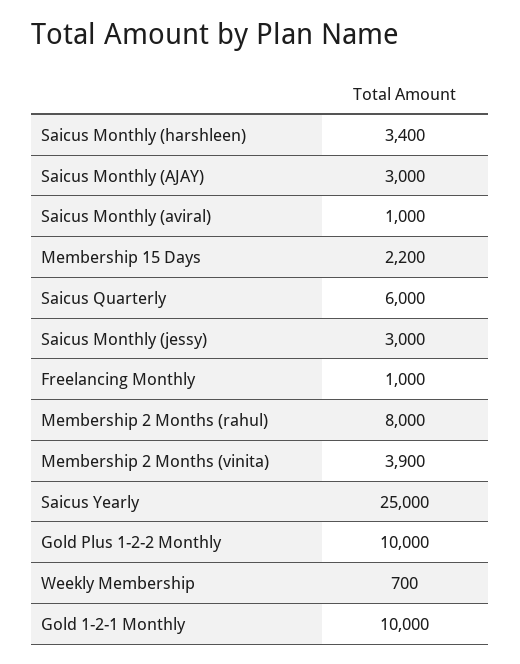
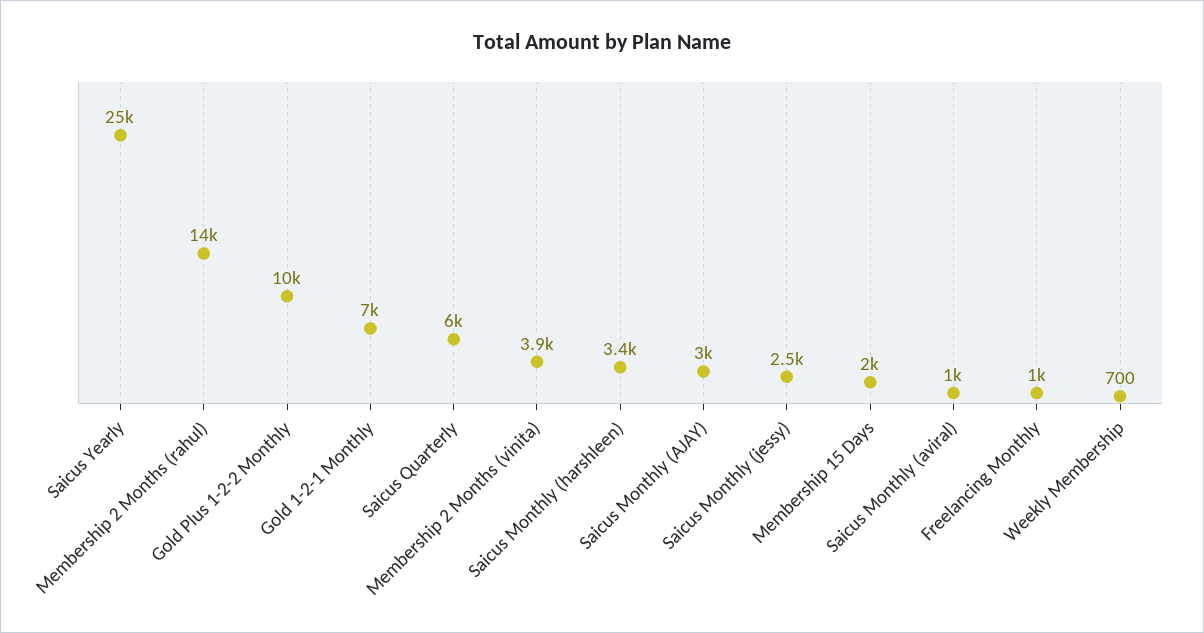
Membership 15 Days: 2200 -> 2000
Saicus Monthly (jessy): 3000 -> 2500
Membership 2 Months (rahul): 8000 -> 14000
Gold 1-2-1 Monthly: 10000 -> 7000

